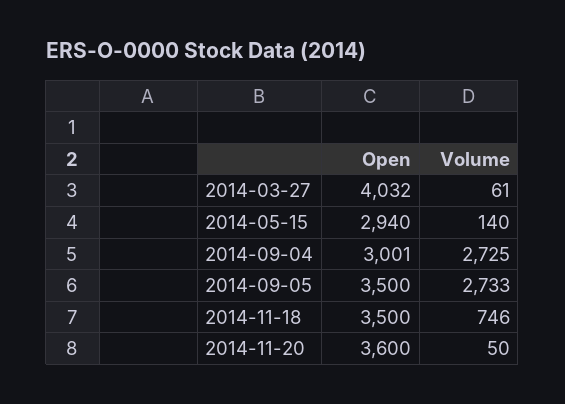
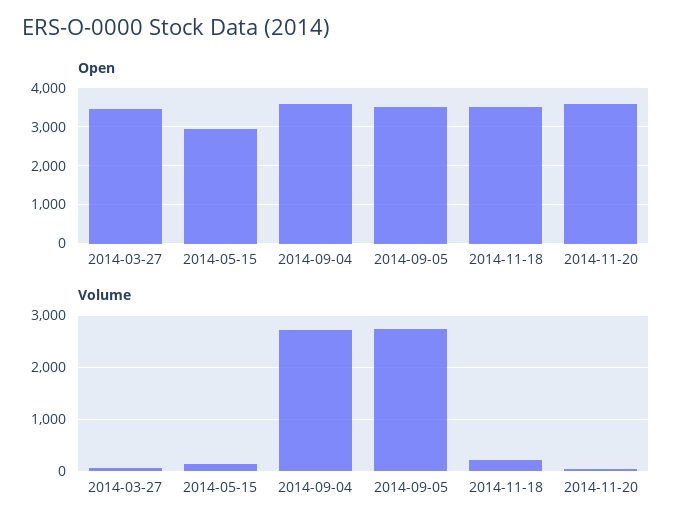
Open, 2014-03-27: 4032 -> 3400
Open, 2014-09-04: 3001 -> 3600
Volume, 2014-11-18: 746 -> 200

